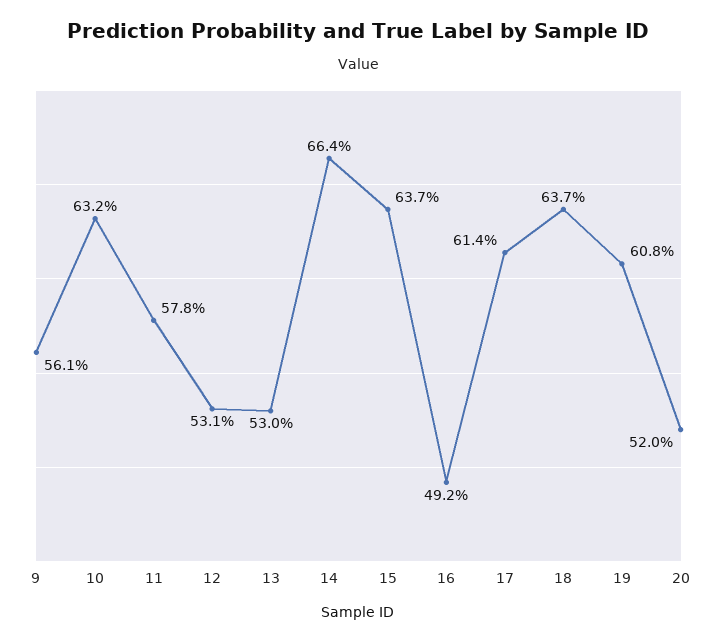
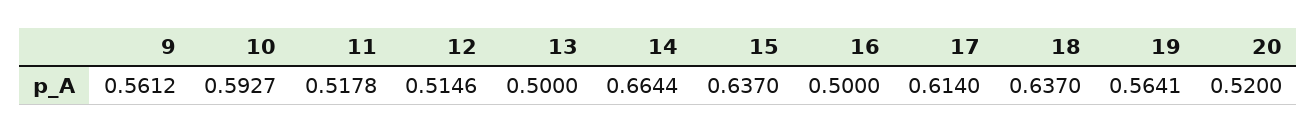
10: 0.632 -> 0.5927
11: 0.578 -> 0.5178
12: 0.531 -> 0.5146
13: 0.53 -> 0.5
16: 0.492 -> 0.5
19: 0.608 -> 0.5641

